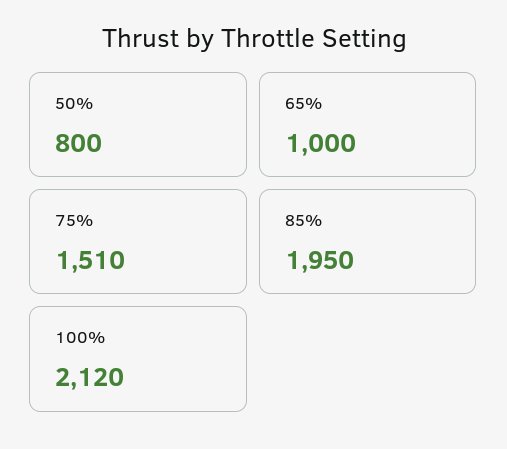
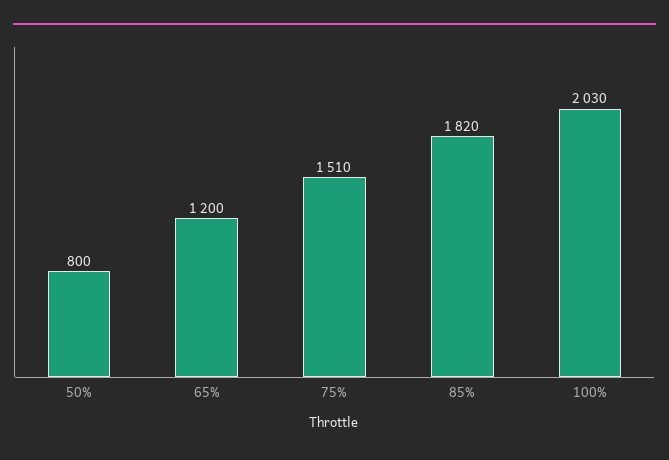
65%: 1000 -> 1200
85%: 1950 -> 1820
100%: 2120 -> 2030

